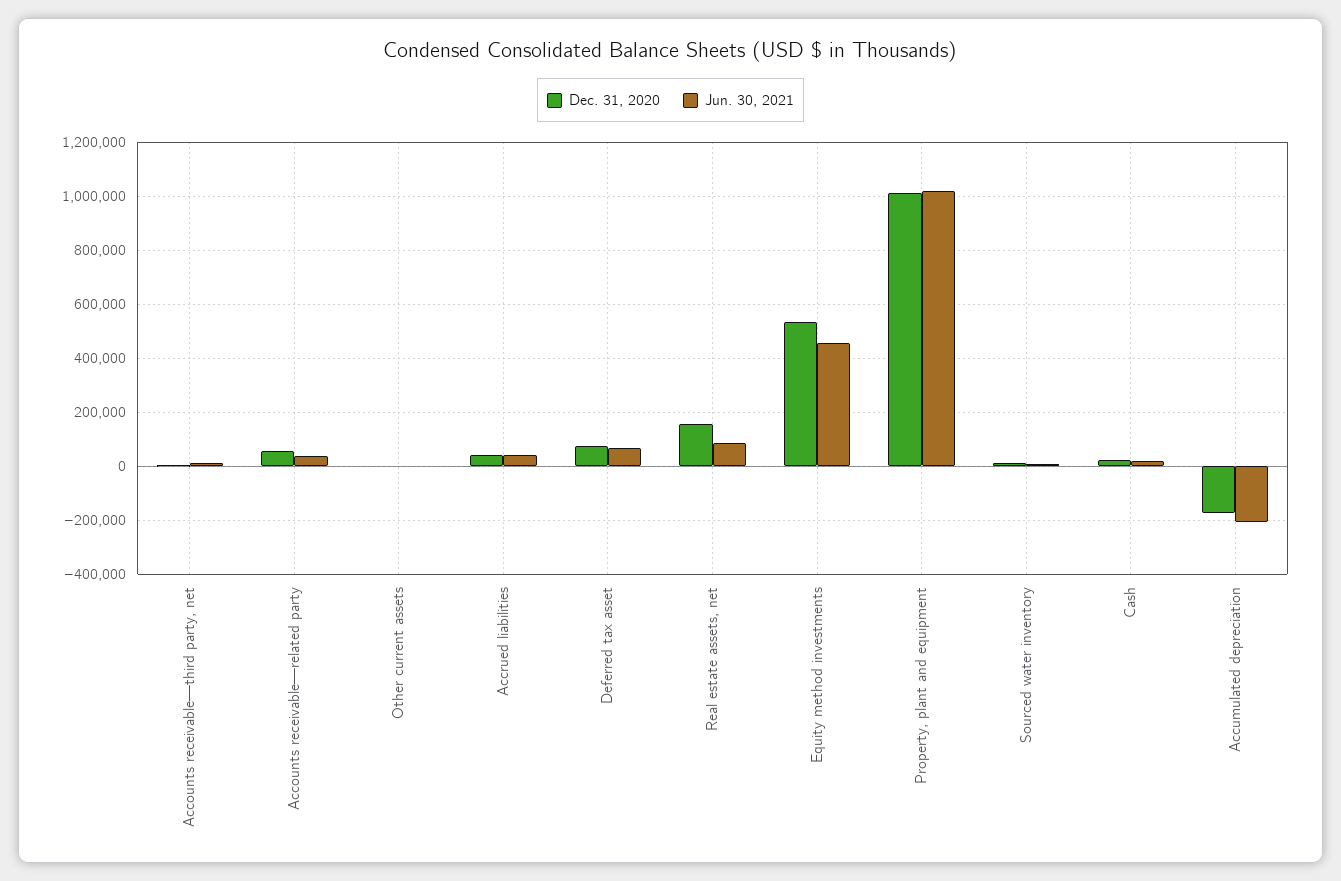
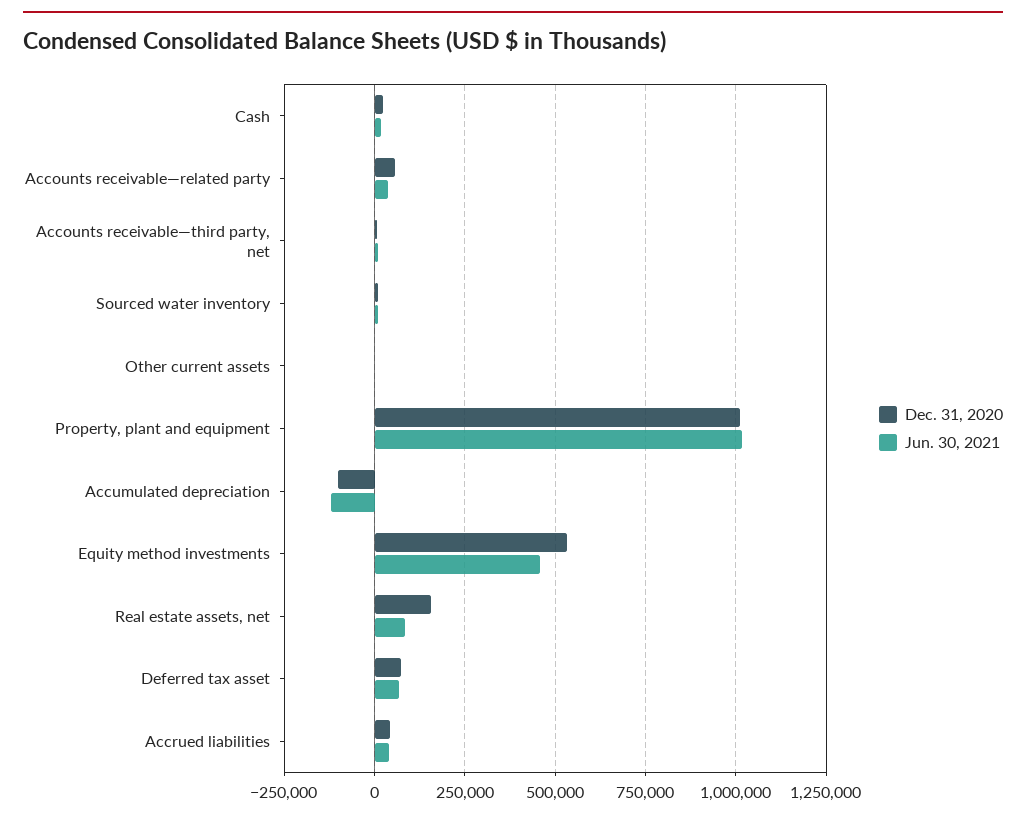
Dec. 31, 2020, Accumulated depreciation: -175000 -> -100000
Jun. 30, 2021, Accumulated depreciation: -200000 -> -125000

